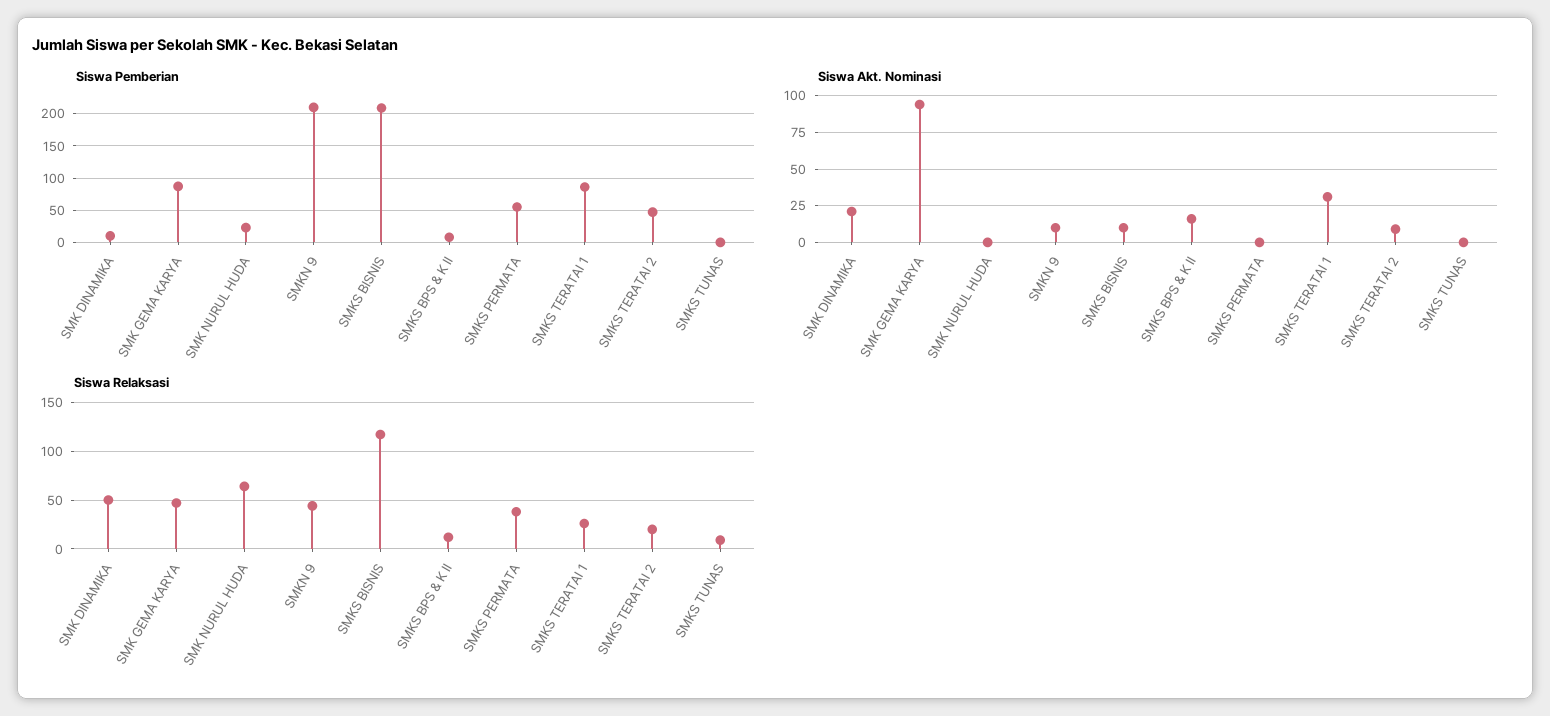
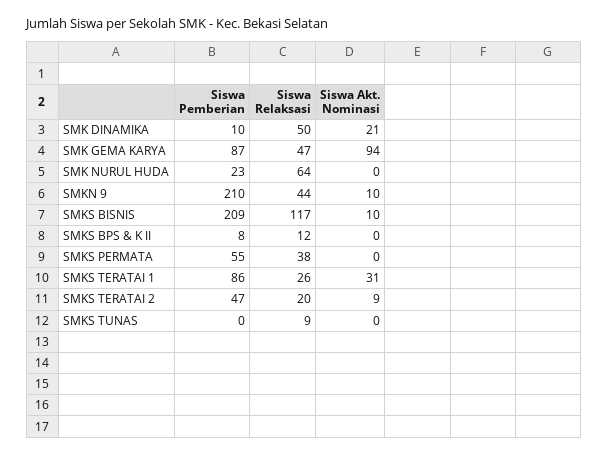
Siswa Akt. Nominasi, SMKS BPS & K II: 15 -> 0

